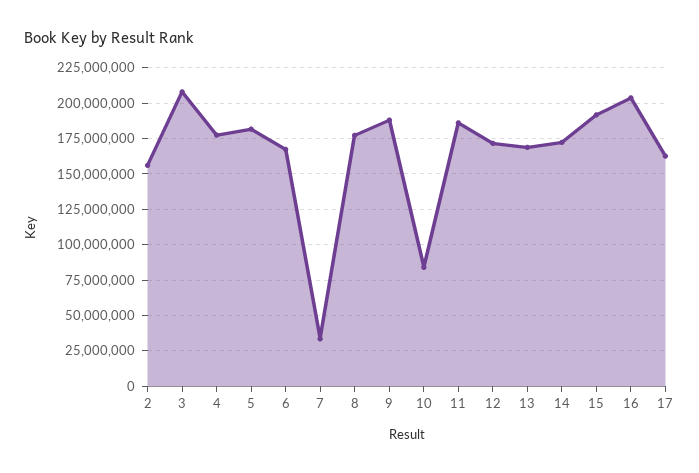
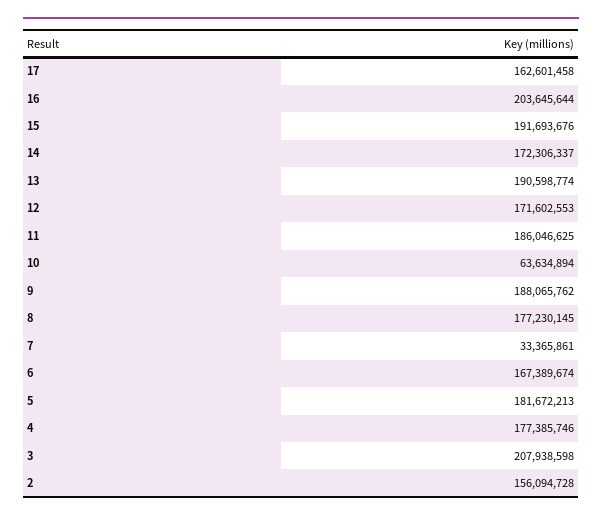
10: 85000000 -> 63634894
13: 170000000 -> 190598774

